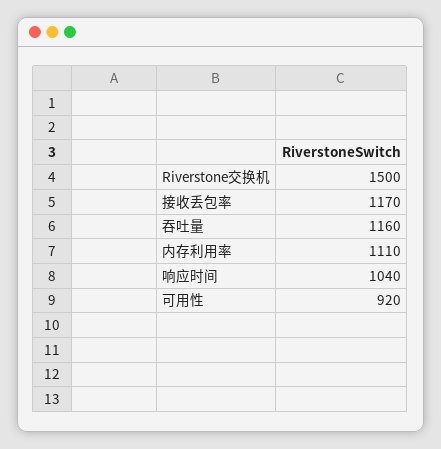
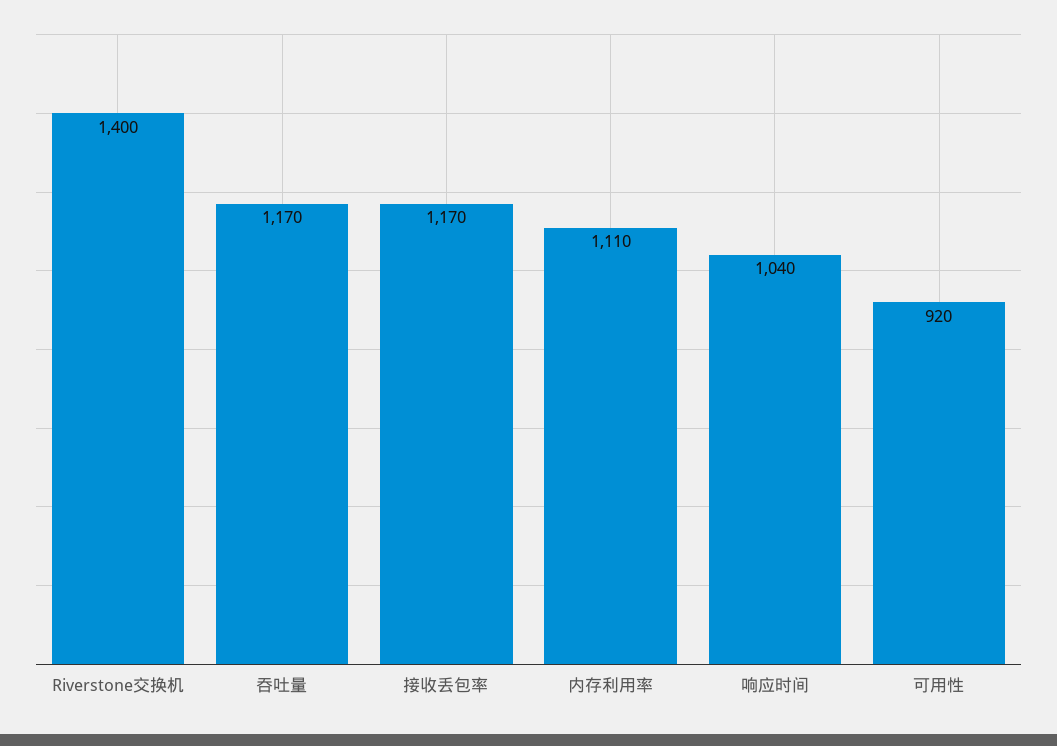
Riverstone交换机: 1500 -> 1400
吞吐量: 1160 -> 1170

